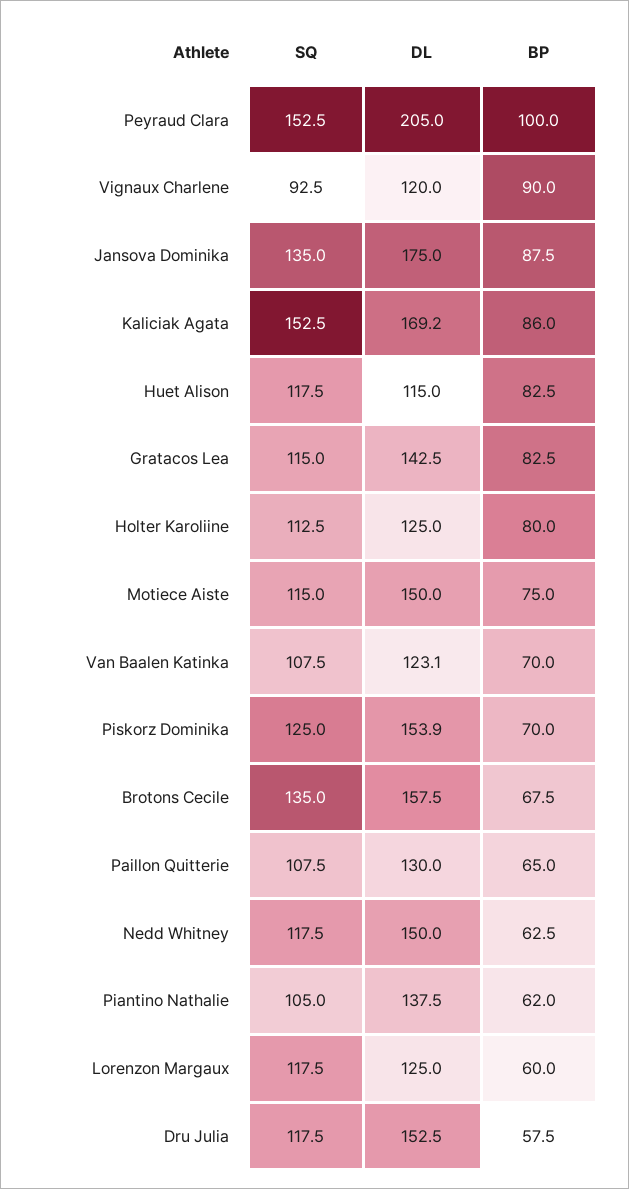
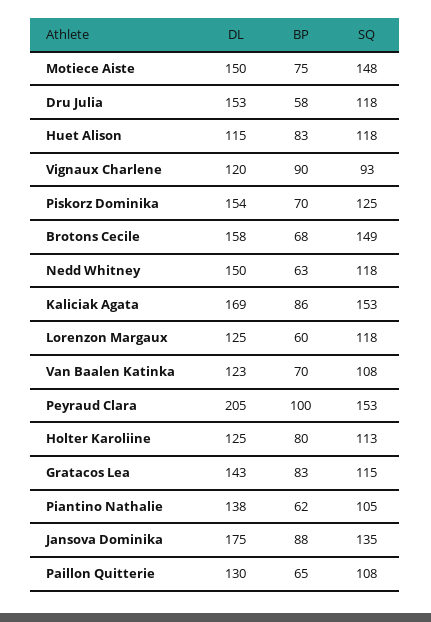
SQ, Motiece Aiste: 115 -> 148
SQ, Brotons Cecile: 135 -> 149

